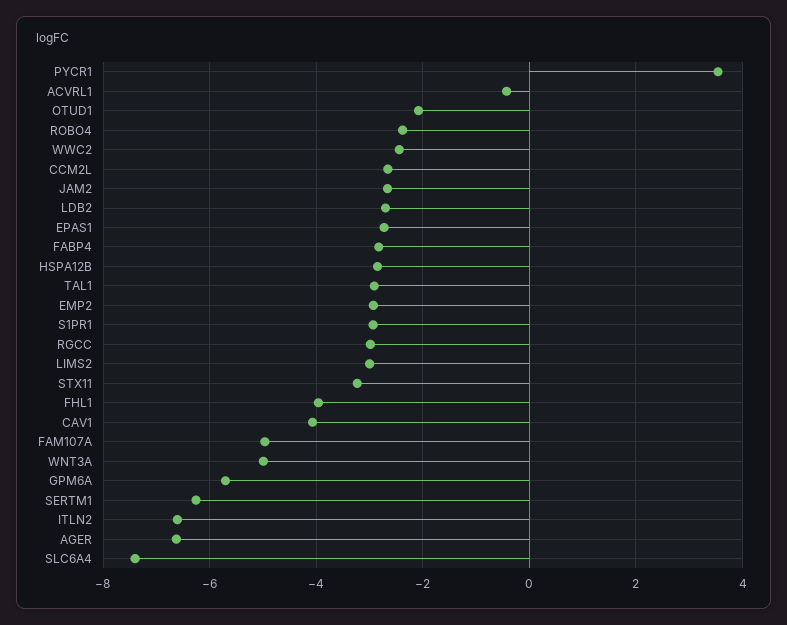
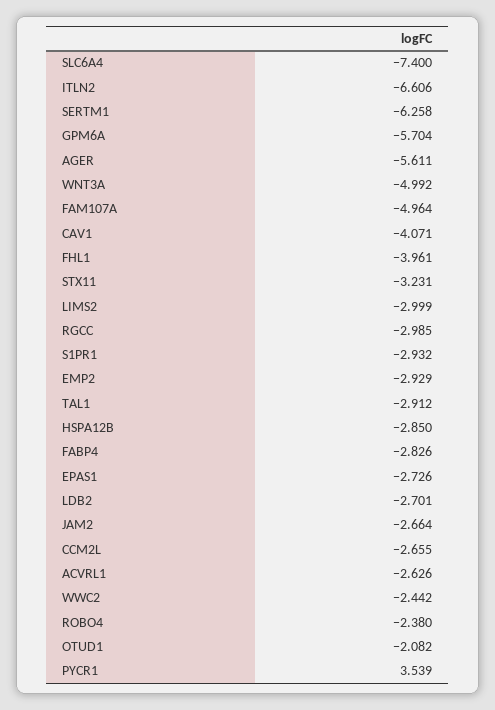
ACVRL1: -0.4 -> -2.626
AGER: -6.6 -> -5.611

